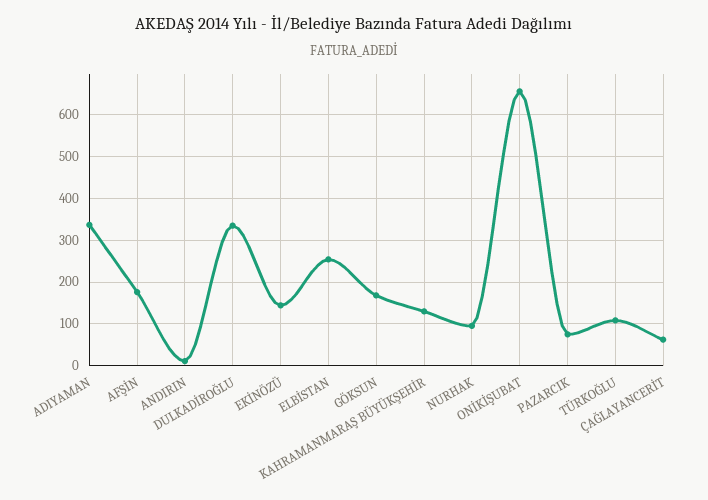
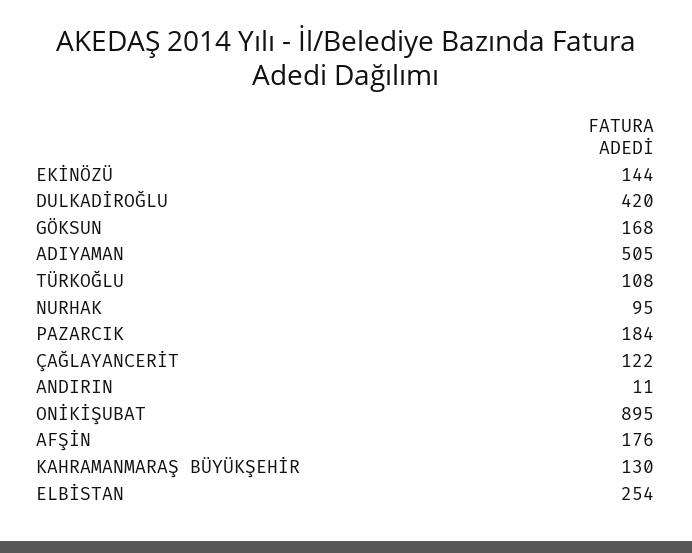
ADIYAMAN: 340 -> 505
DULKADİROĞLU: 340 -> 420
ONİKİŞUBAT: 660 -> 895
PAZARCIK: 80 -> 184
ÇAĞLAYANCERİT: 60 -> 122

